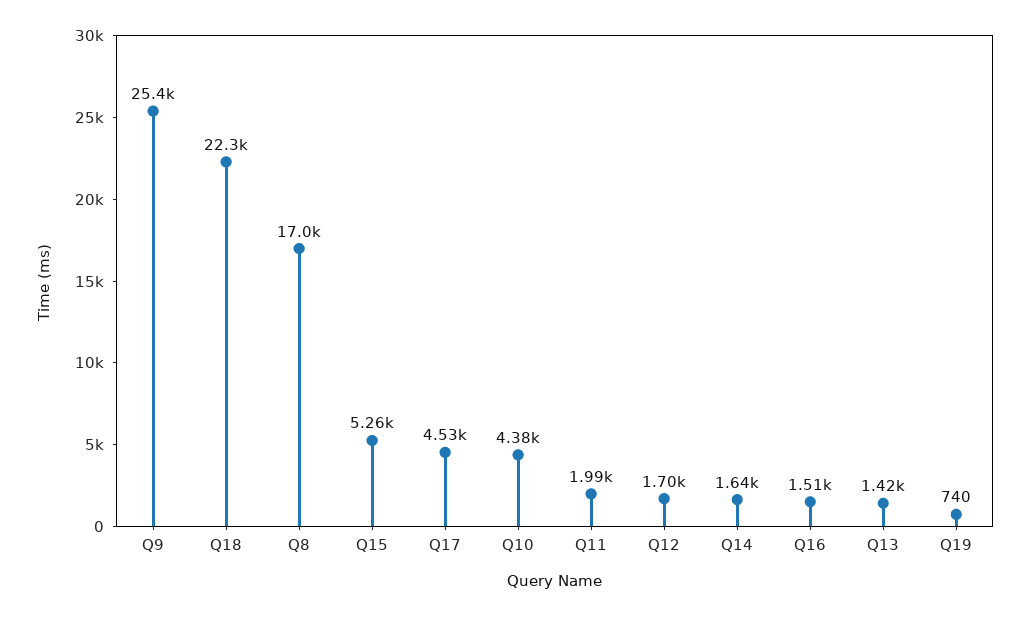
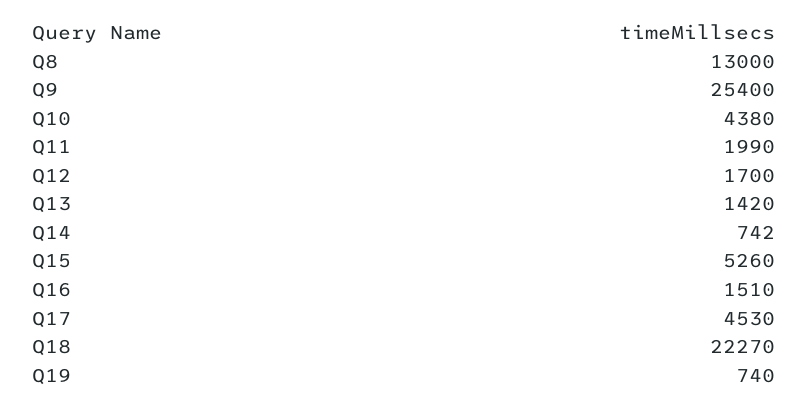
Q8: 17000 -> 13000
Q14: 1640 -> 742

